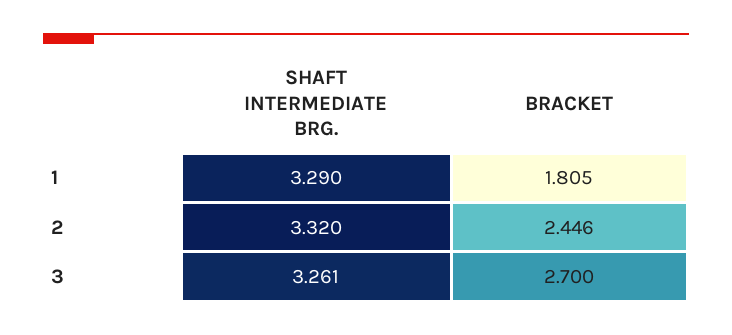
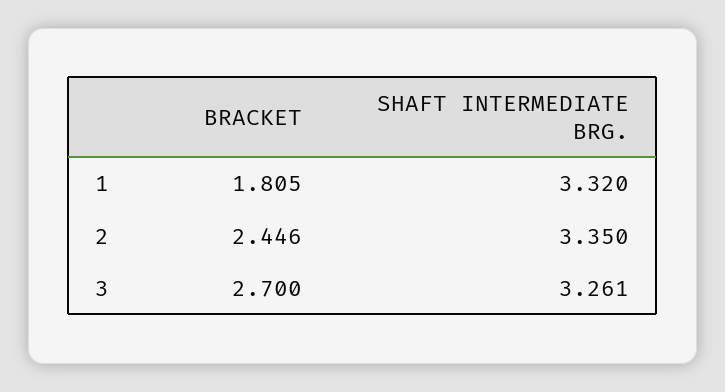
SHAFT INTERMEDIATE BRG., 1: 3.29 -> 3.32
SHAFT INTERMEDIATE BRG., 2: 3.32 -> 3.35

